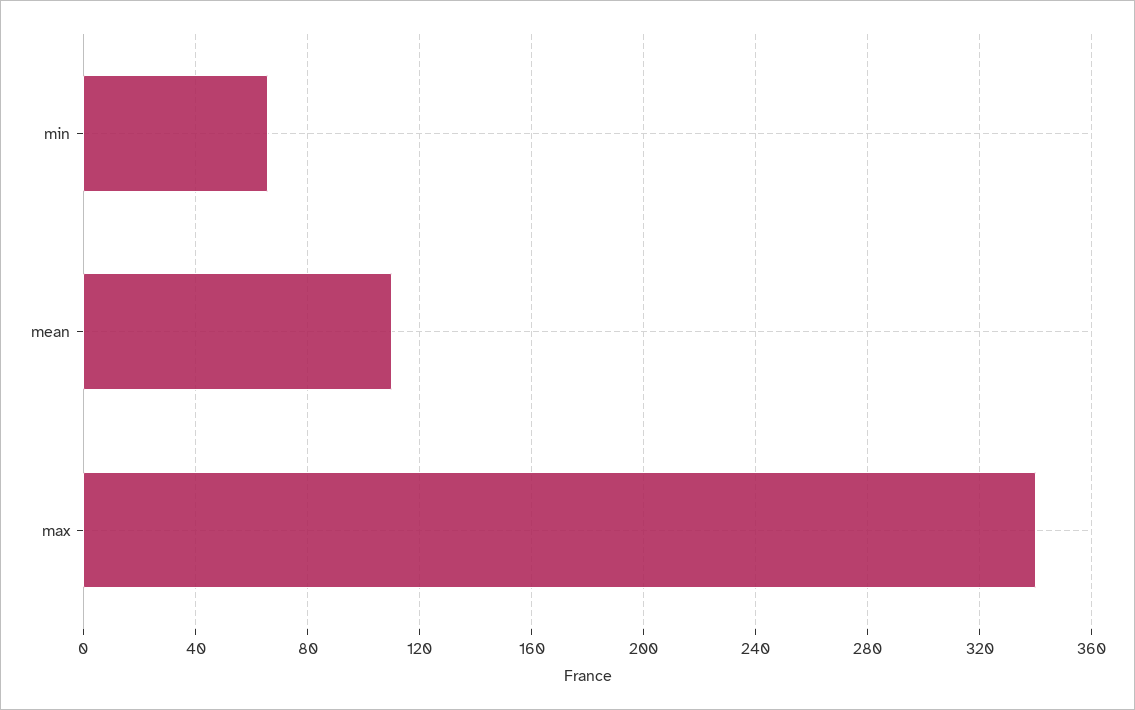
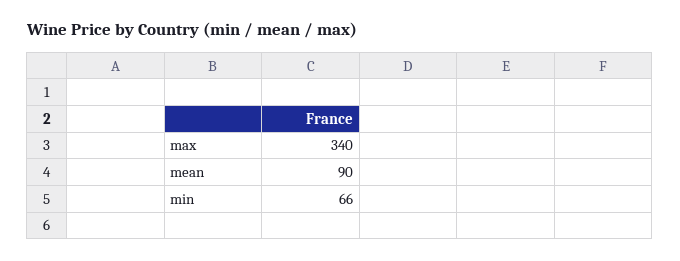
mean: 110 -> 90

